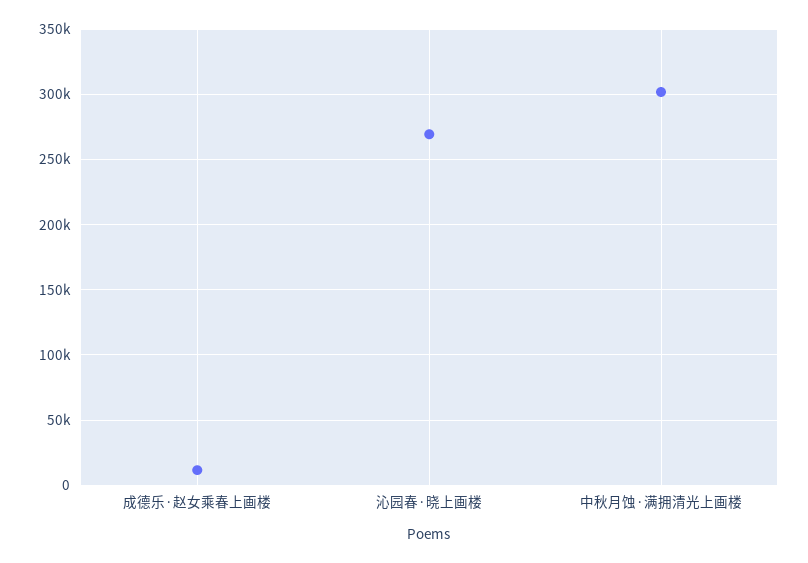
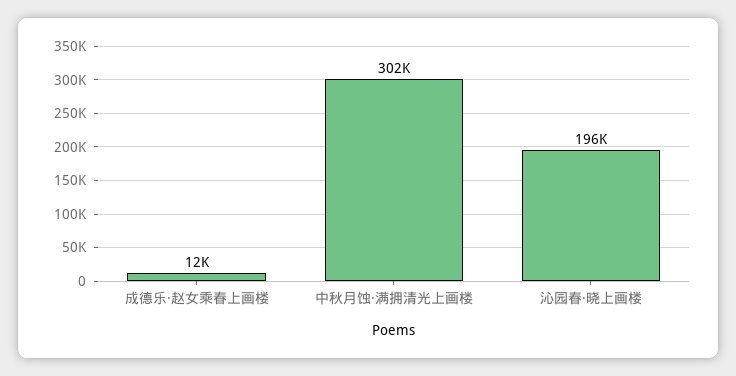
沁园春·晓上画楼: 270000 -> 196000

